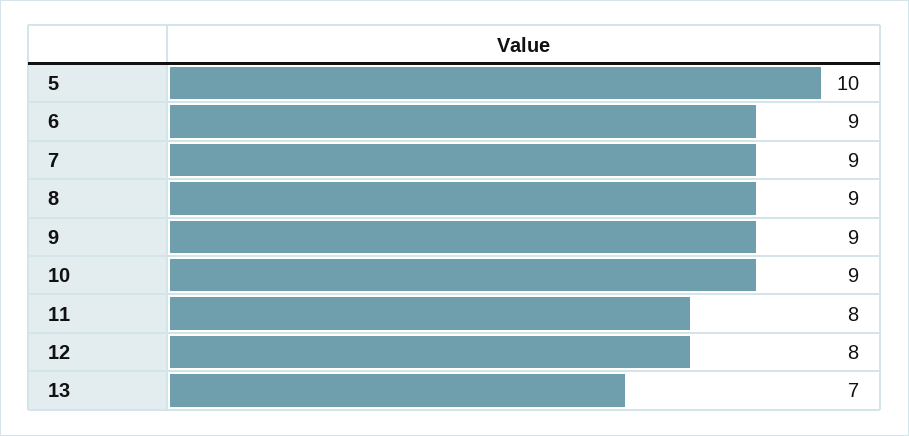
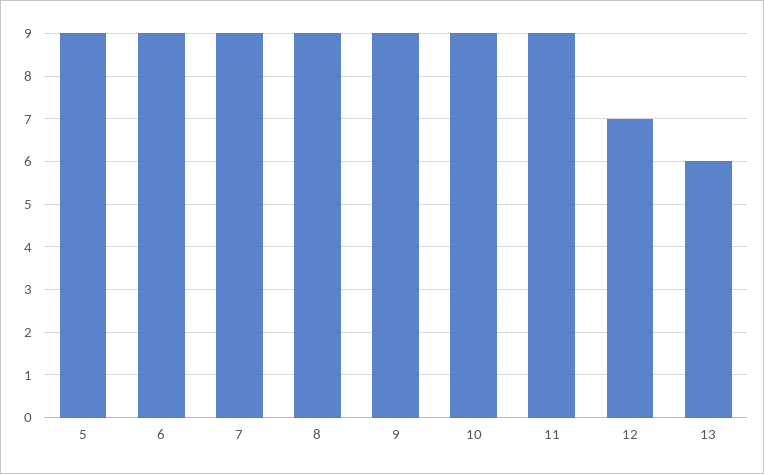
5: 10 -> 9
11: 8 -> 9
12: 8 -> 7
13: 7 -> 6

